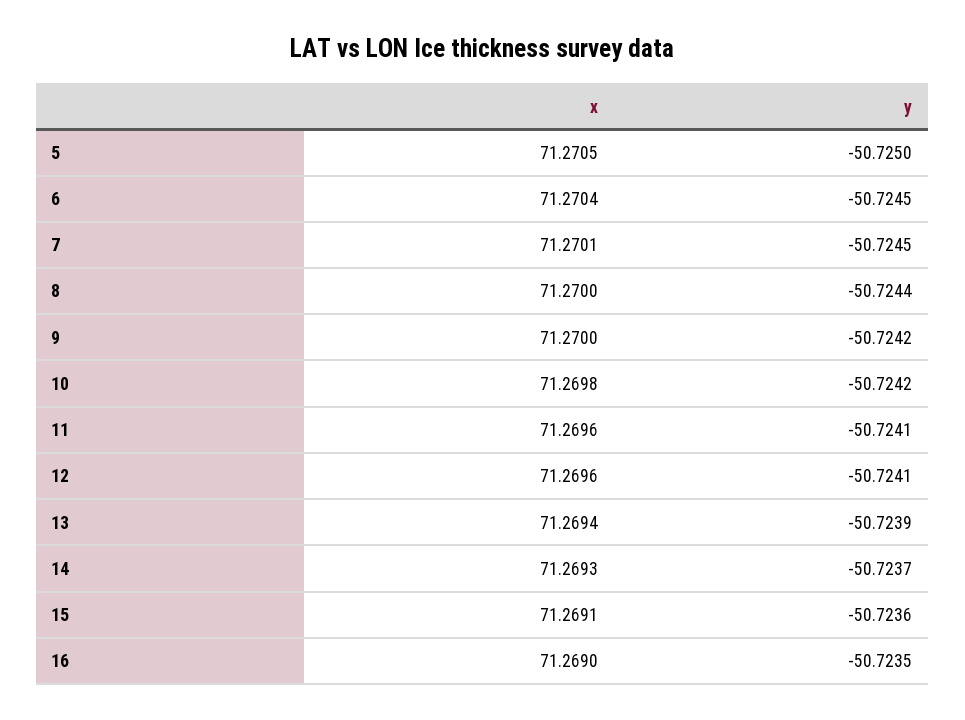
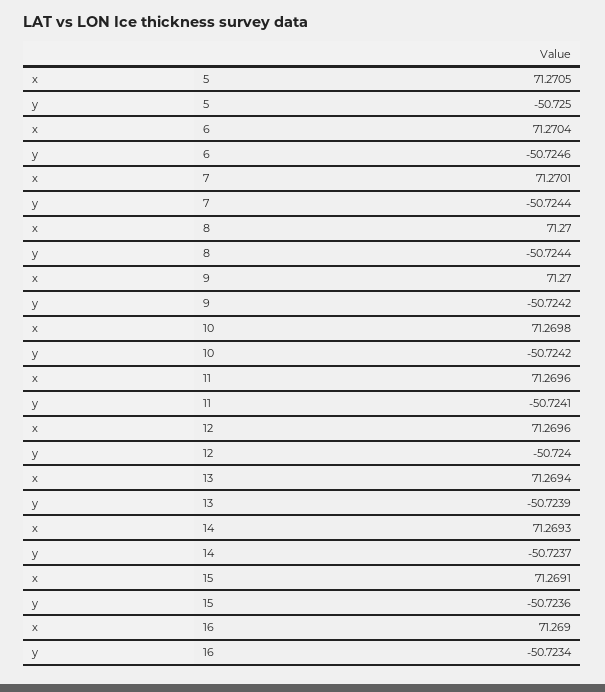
y, 6: -50.7245 -> -50.7246
y, 7: -50.7245 -> -50.7244
y, 12: -50.7241 -> -50.724
y, 16: -50.7235 -> -50.7234

